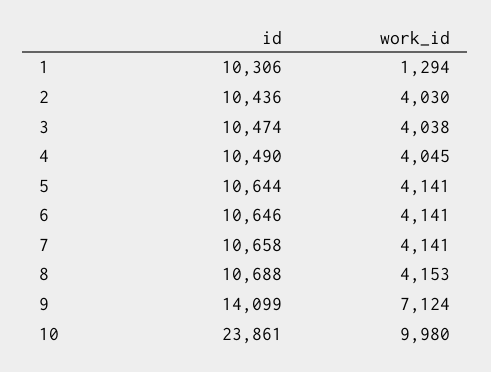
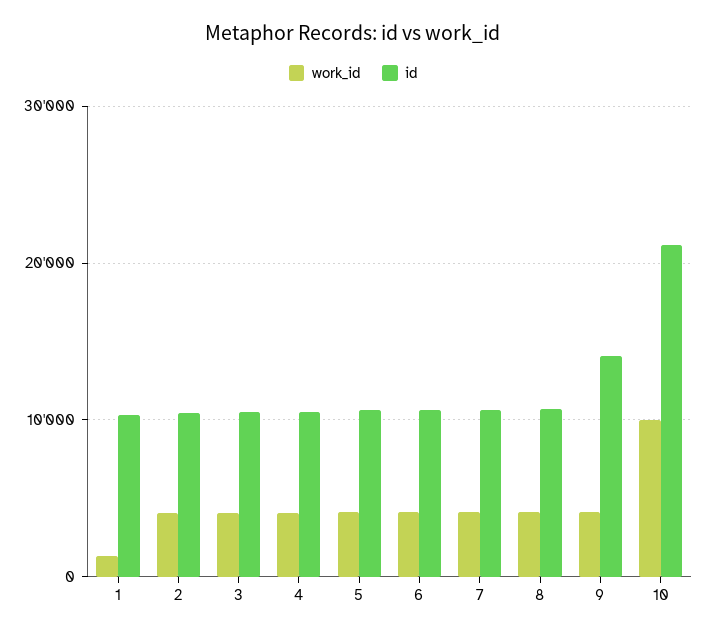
work_id, 9: 7124 -> 4000
id, 10: 23861 -> 21000

